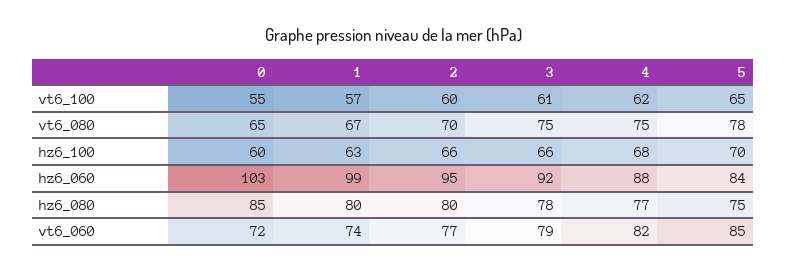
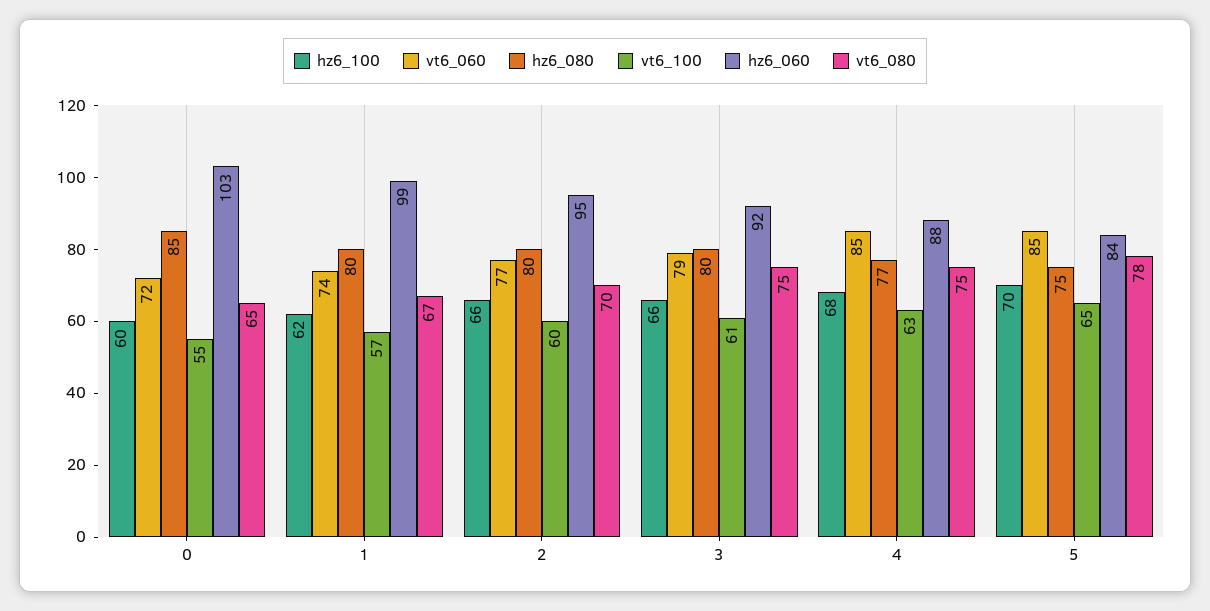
vt6_100, 4: 62 -> 63
hz6_100, 1: 63 -> 62
hz6_080, 3: 78 -> 80
vt6_060, 4: 82 -> 85

